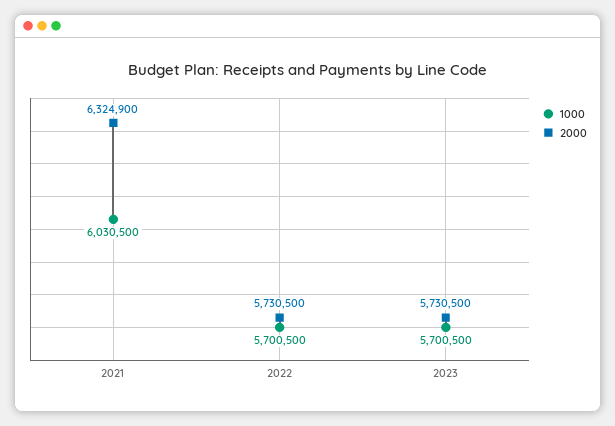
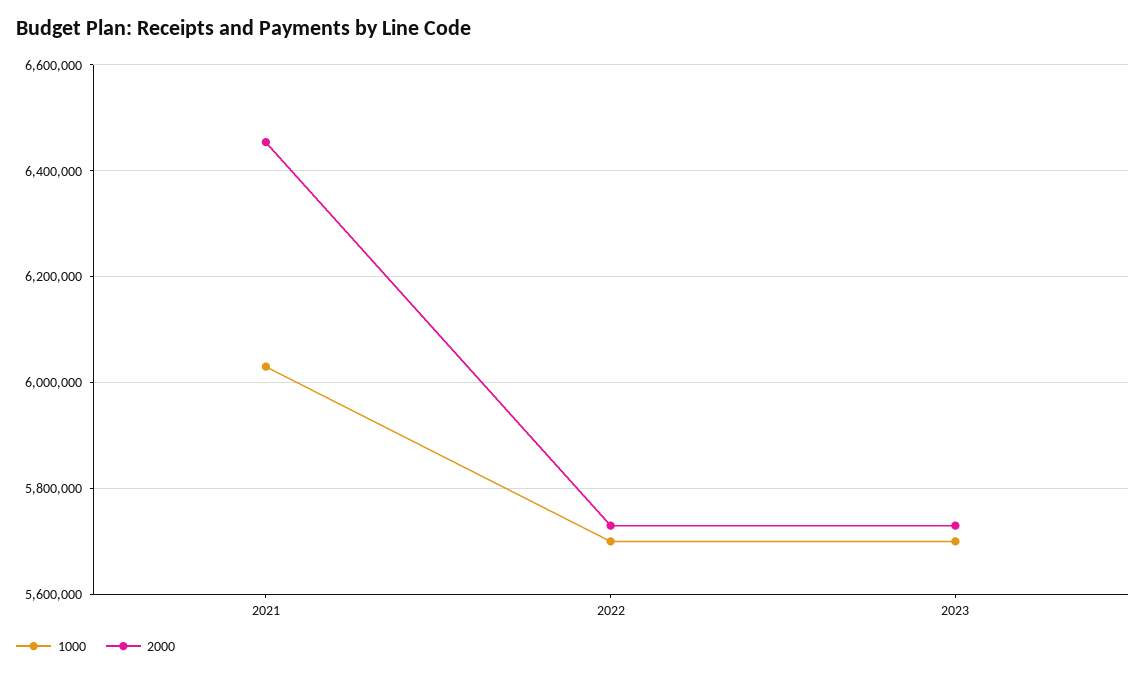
2000, 2021: 6324900 -> 6460000

